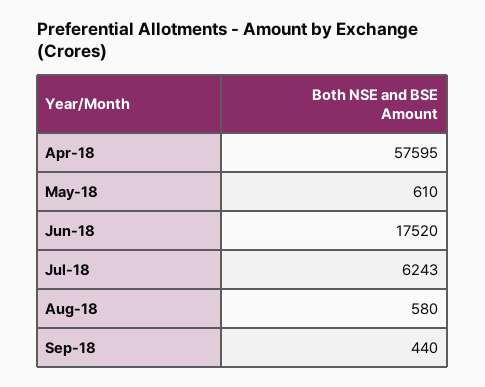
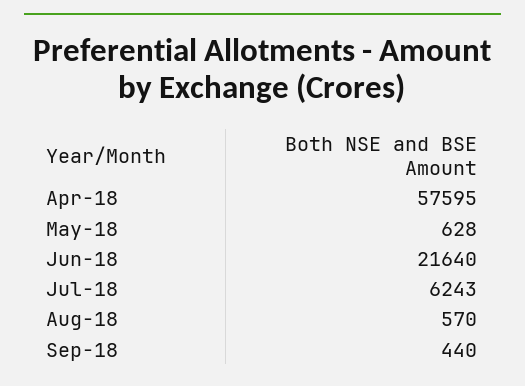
May-18: 610 -> 628
Jun-18: 17520 -> 21640
Aug-18: 580 -> 570

